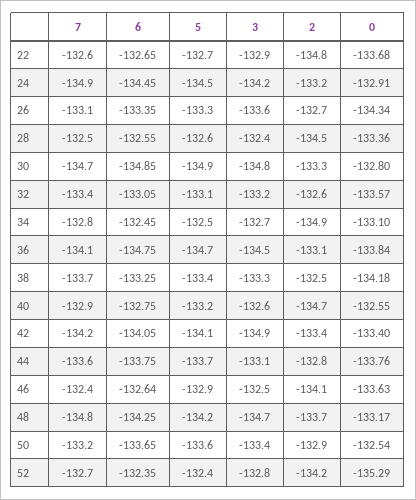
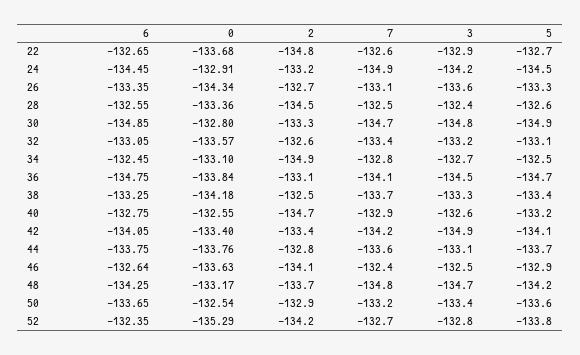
5, 52: -132.4 -> -133.8

